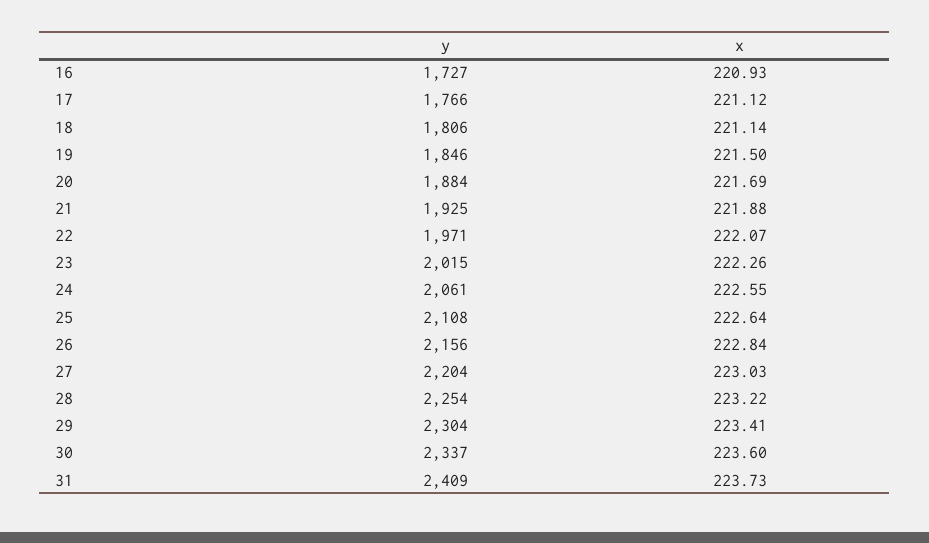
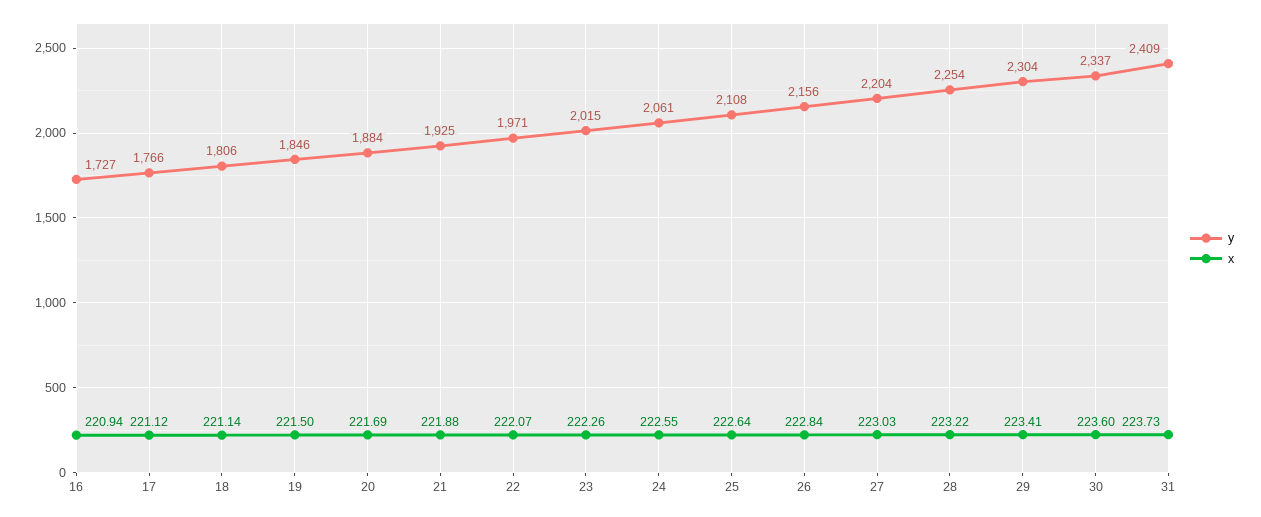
x, 16: 220.93 -> 220.94

